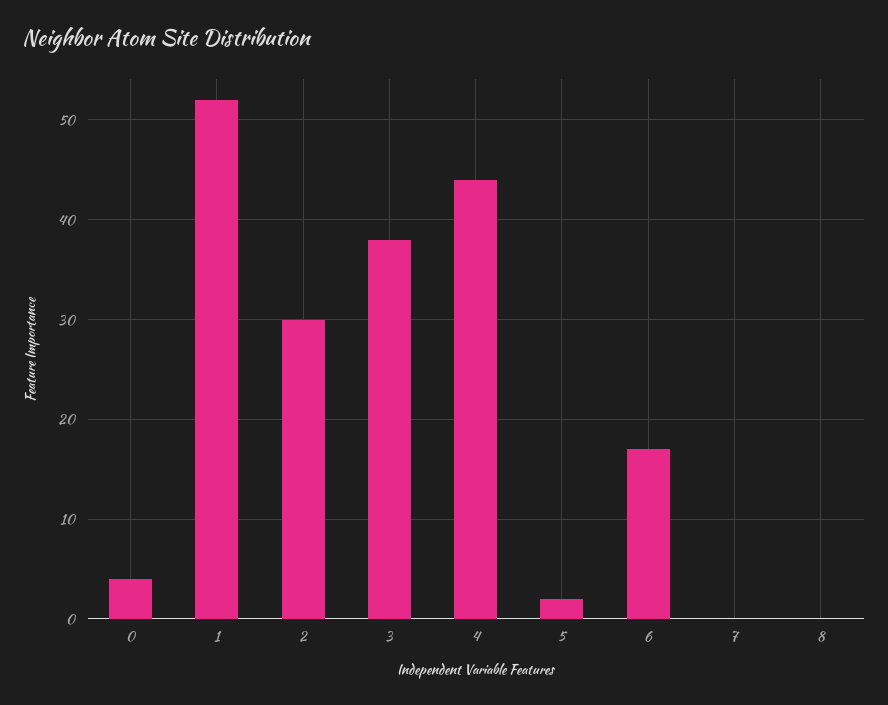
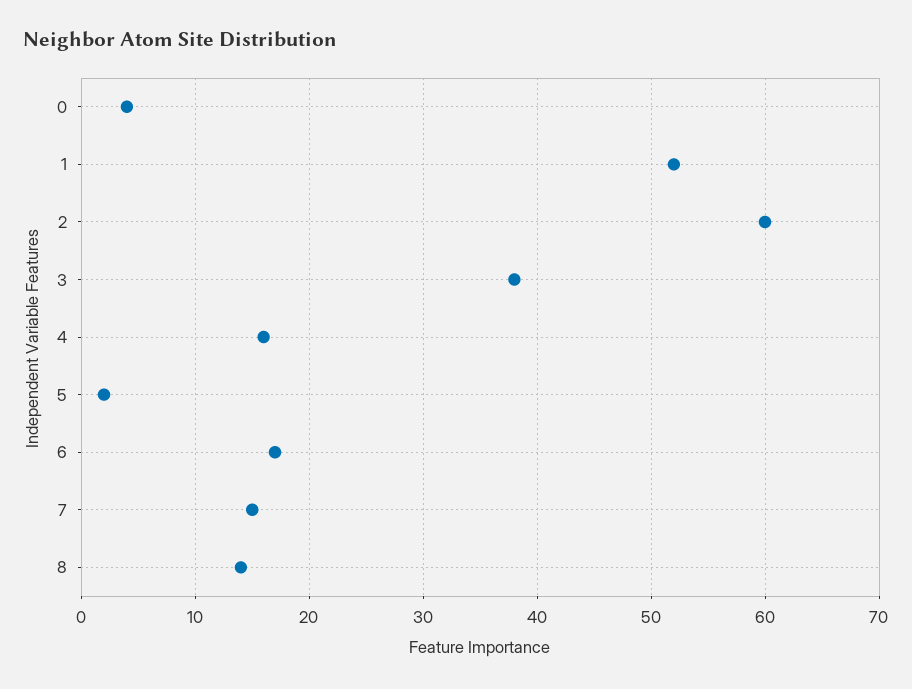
2: 30 -> 60
4: 44 -> 16
7: 0 -> 15
8: 0 -> 14

